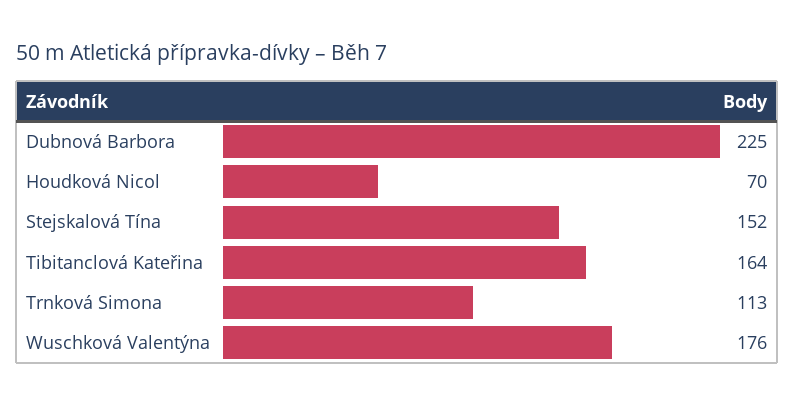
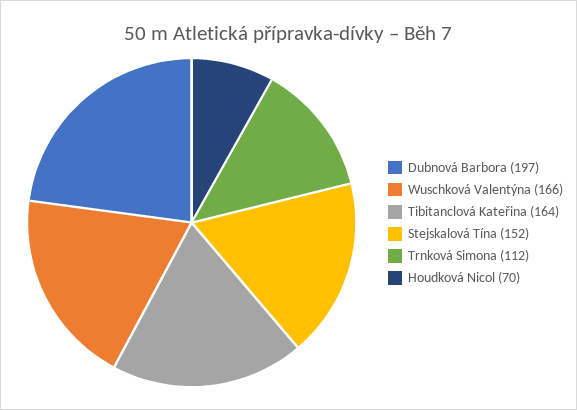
Dubnová Barbora: 225 -> 197
Trnková Simona: 113 -> 112
Wuschková Valentýna: 176 -> 166

